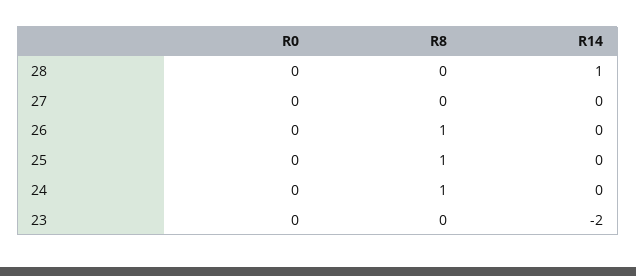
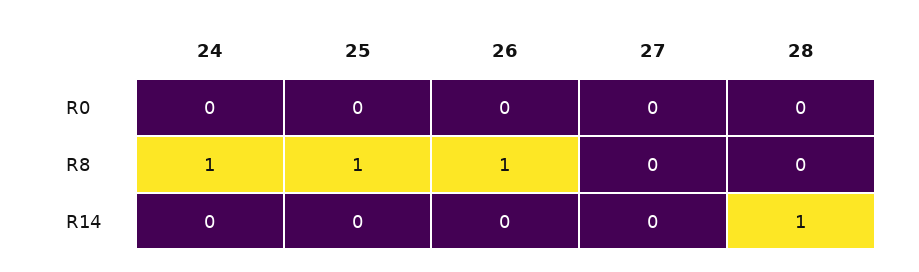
R0, 23: 0 -> none
R8, 23: 0 -> none
R14, 23: -2 -> none

